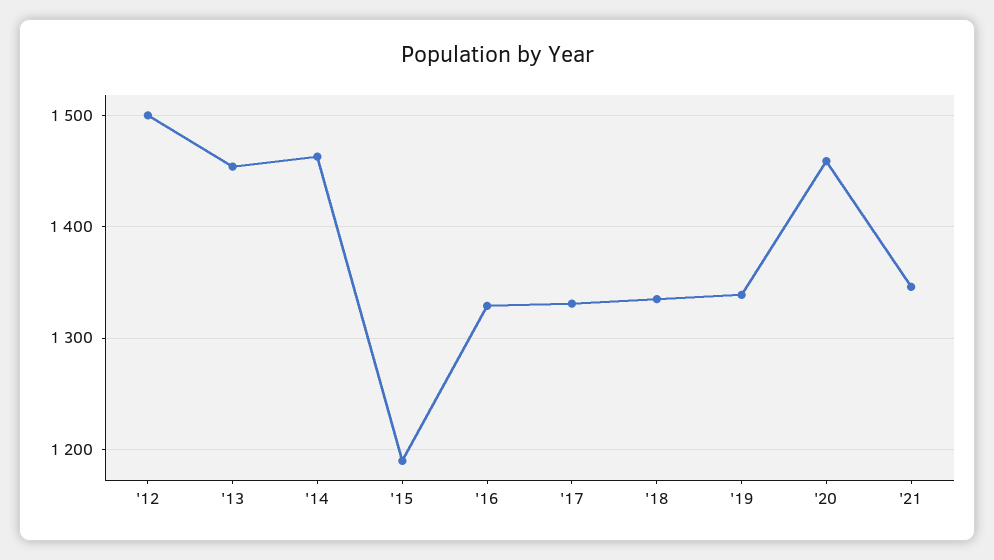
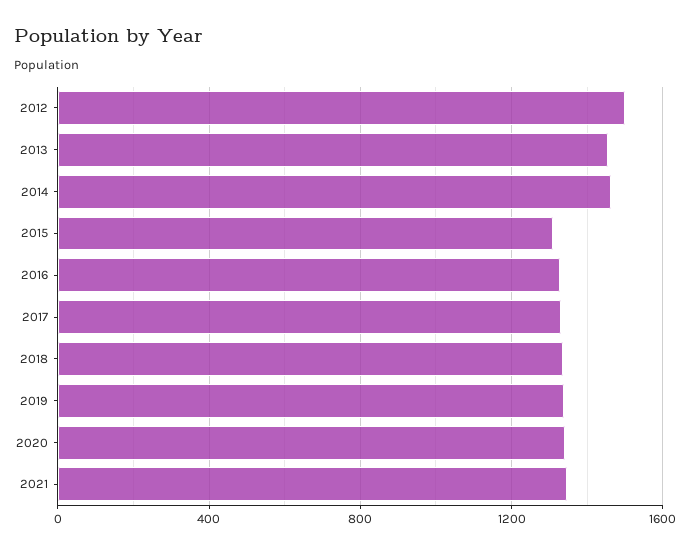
'15: 1190 -> 1300
'20: 1460 -> 1350

